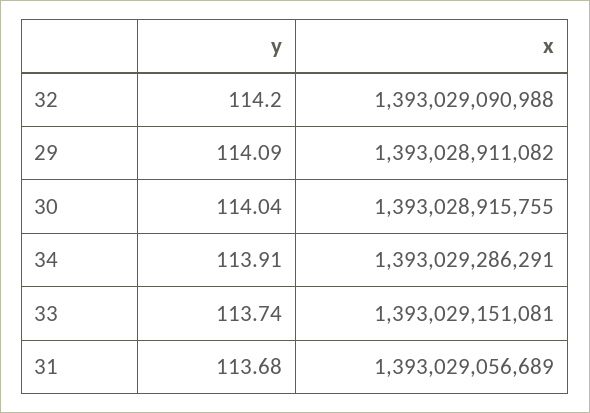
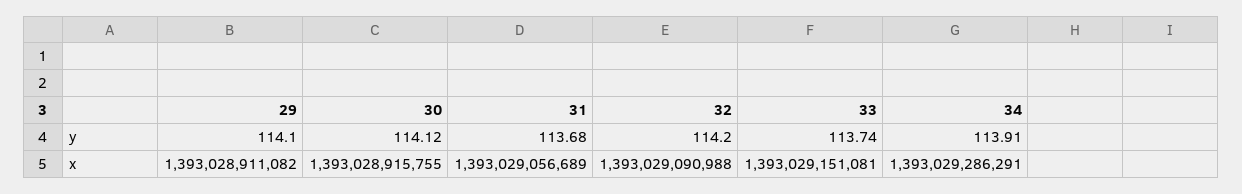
y, 29: 114.09 -> 114.1
y, 30: 114.04 -> 114.12

